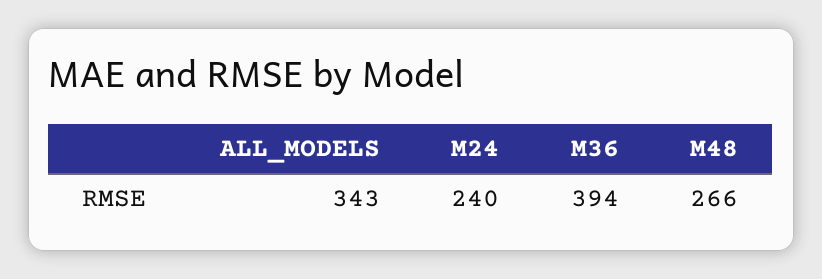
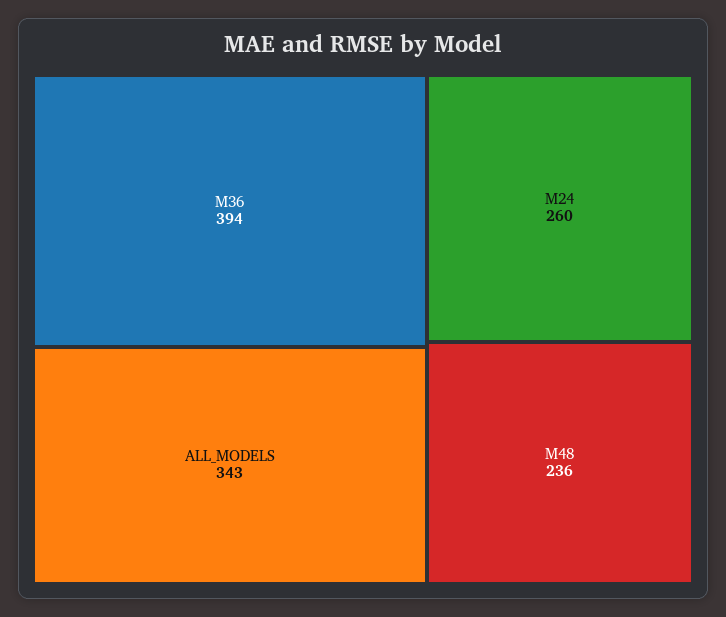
M24: 240 -> 260
M48: 266 -> 236

